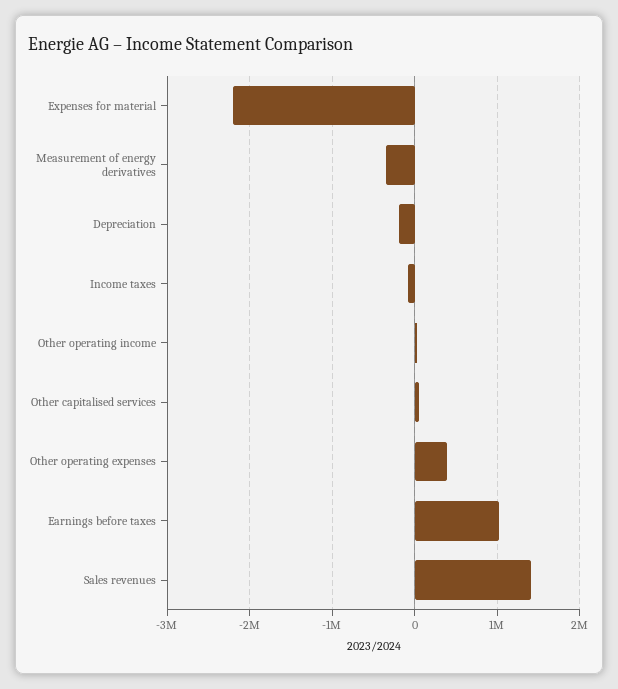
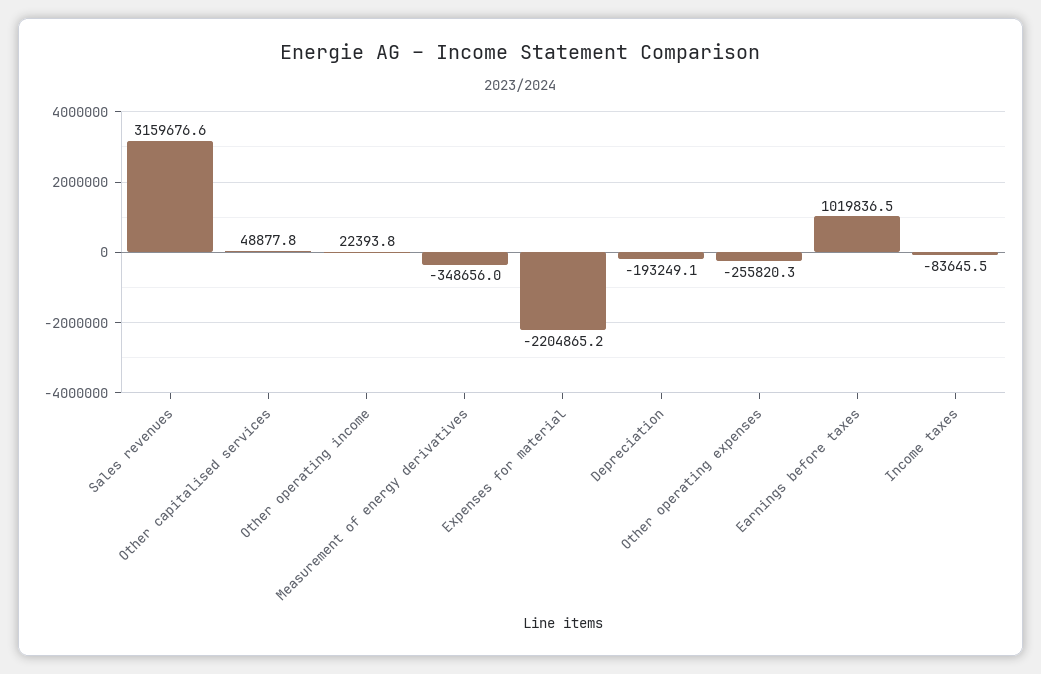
Other operating expenses: 400000 -> -255820.3
Sales revenues: 1400000 -> 3159676.6

